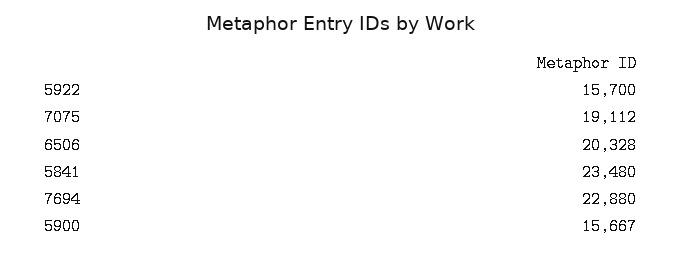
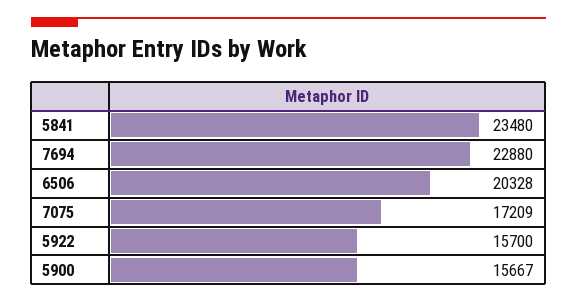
7075: 19112 -> 17209

